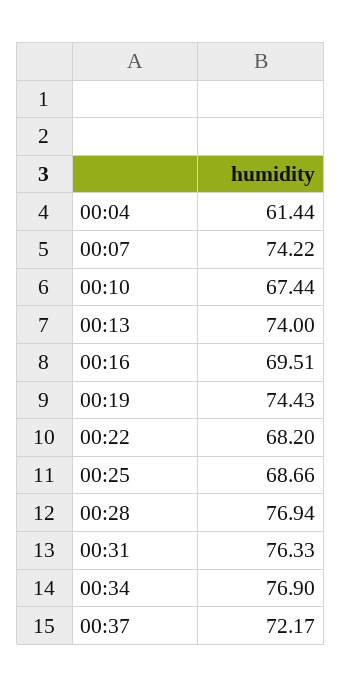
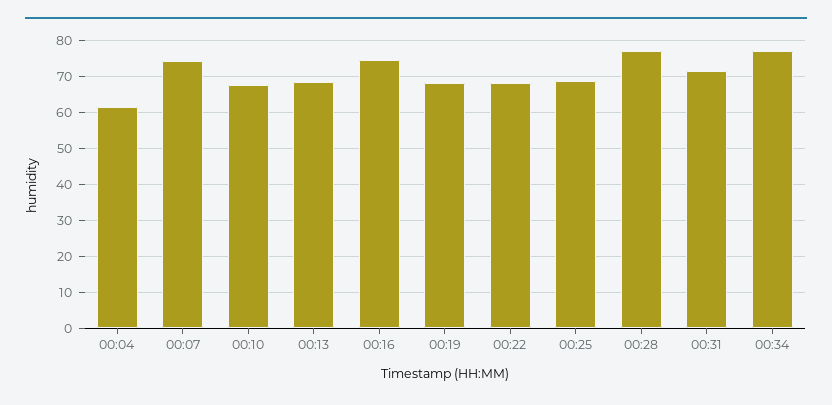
00:13: 74 -> 68
00:16: 69.51 -> 74
00:19: 74.43 -> 68
00:31: 76.33 -> 72
00:37: 72.17 -> none

